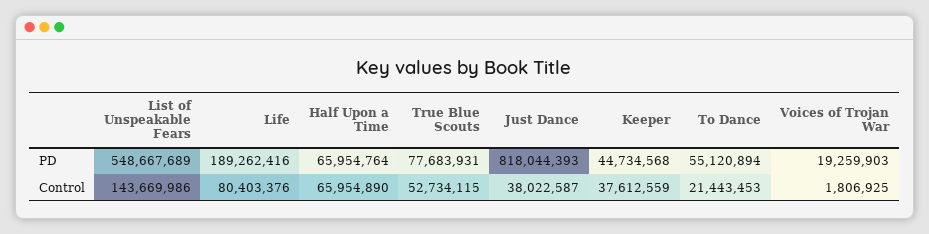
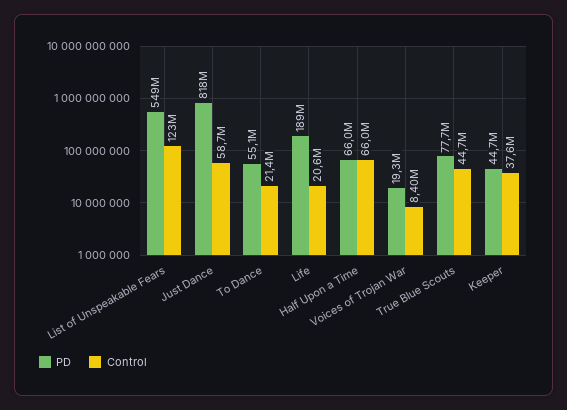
Control, List of Unspeakable Fears: 143669986 -> 123000000
Control, Life: 80403376 -> 20600000
Control, True Blue Scouts: 52734115 -> 44700000
Control, Just Dance: 38022587 -> 58700000
Control, Voices of Trojan War: 1806925 -> 8400000

